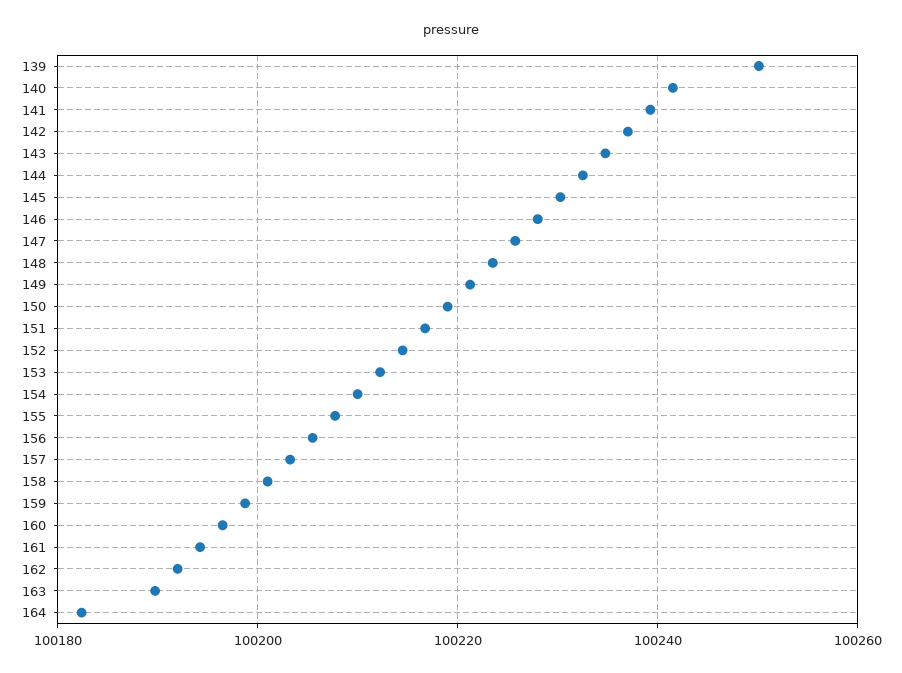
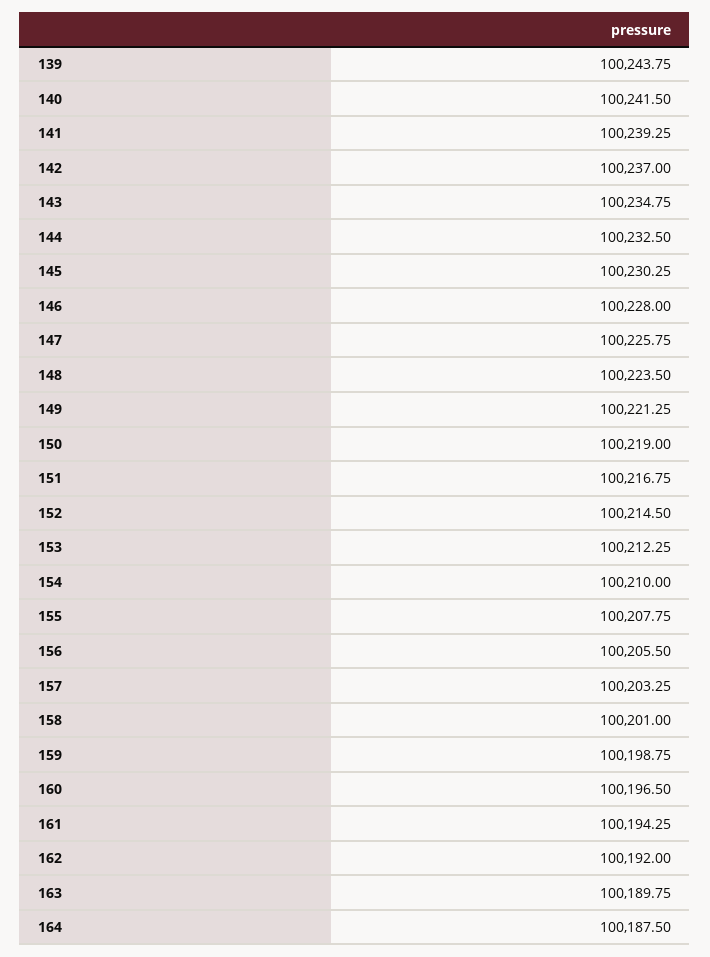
139: 100250 -> 100243.75
164: 100182 -> 100187.5

